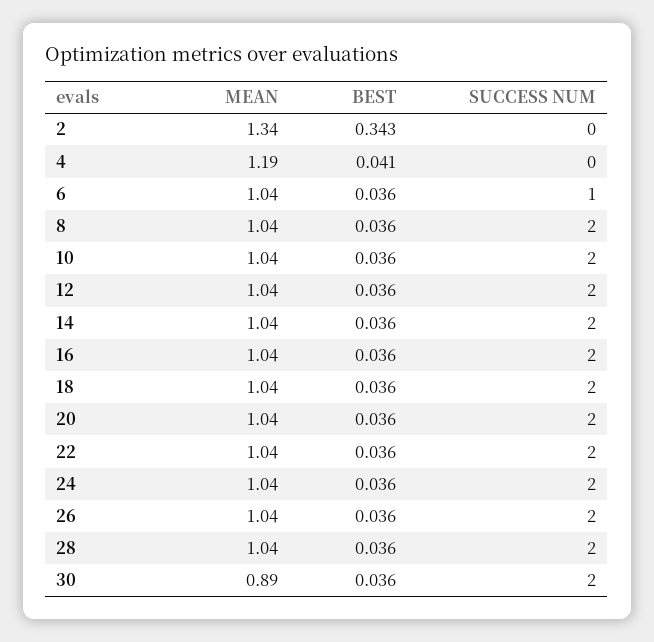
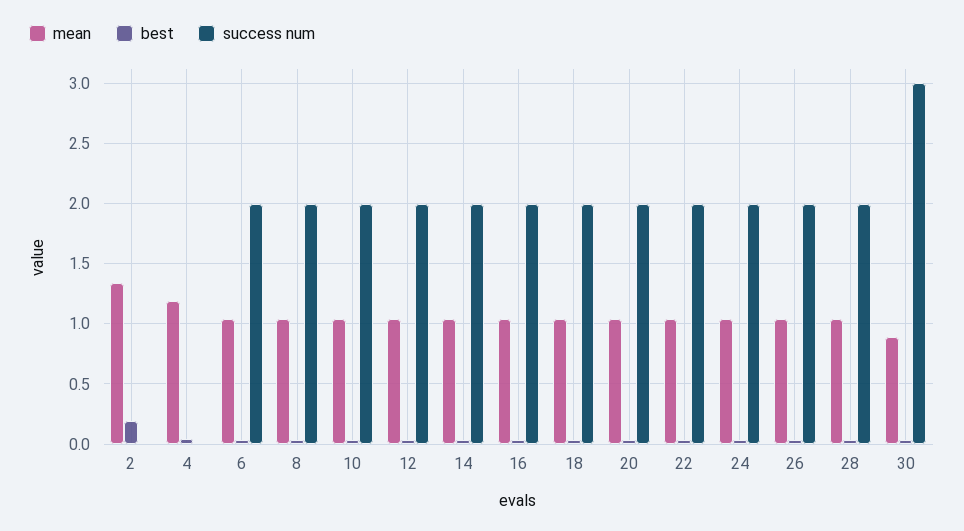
BEST, 2: 0.343 -> 0.2
SUCCESS NUM, 6: 1 -> 2
SUCCESS NUM, 30: 2 -> 3

